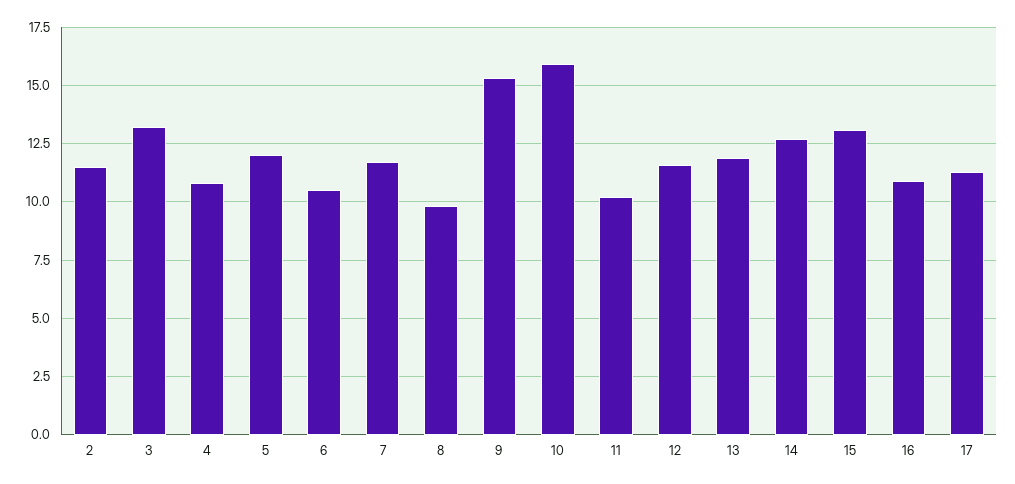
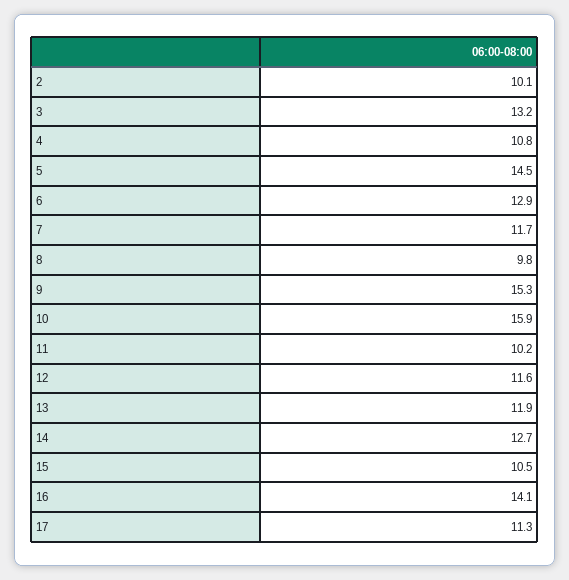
2: 11.5 -> 10.1
5: 12 -> 14.5
6: 10.5 -> 12.9
15: 13 -> 10.5
16: 11 -> 14.1

